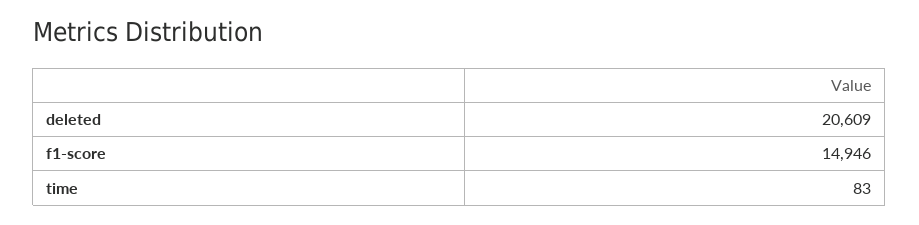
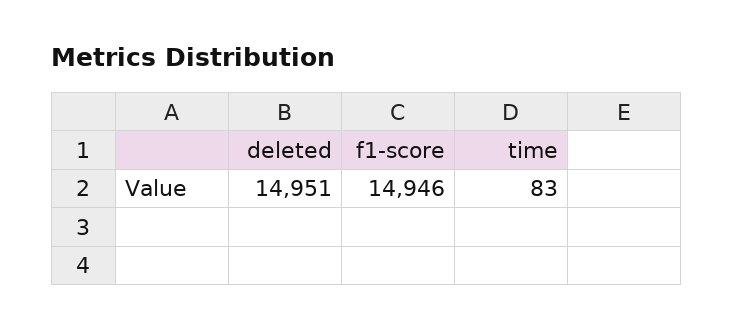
deleted: 20609 -> 14951

